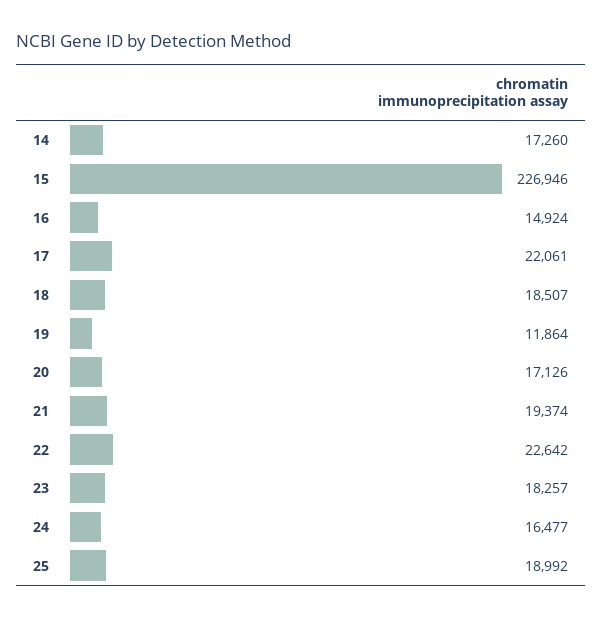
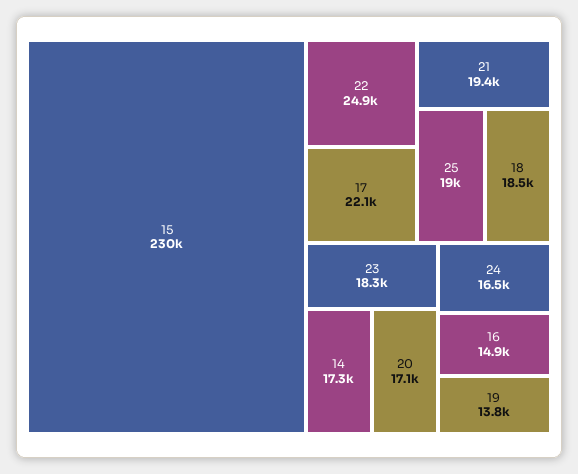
15: 226946 -> 230000
19: 11864 -> 13800
22: 22642 -> 24900

